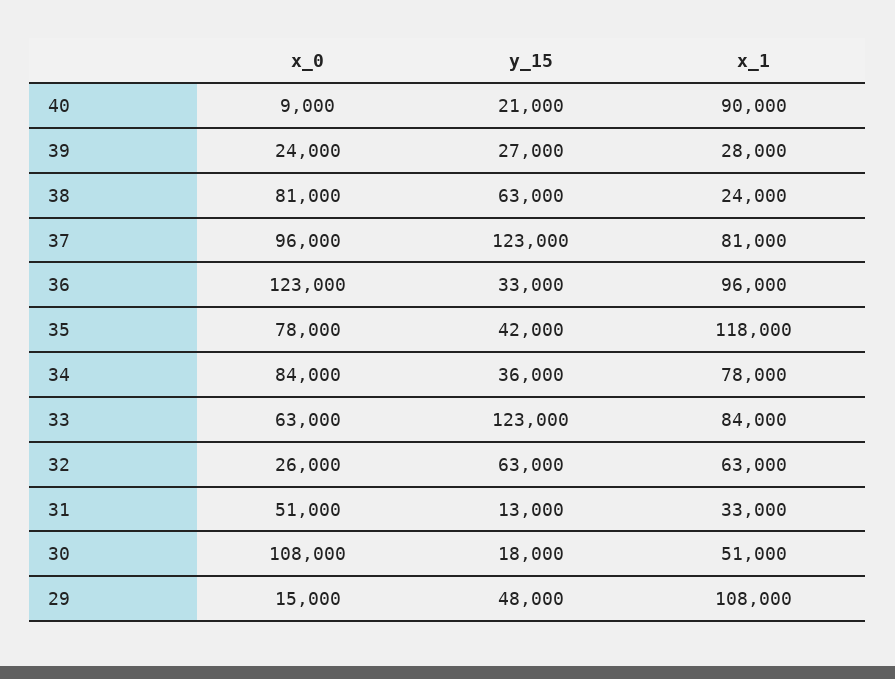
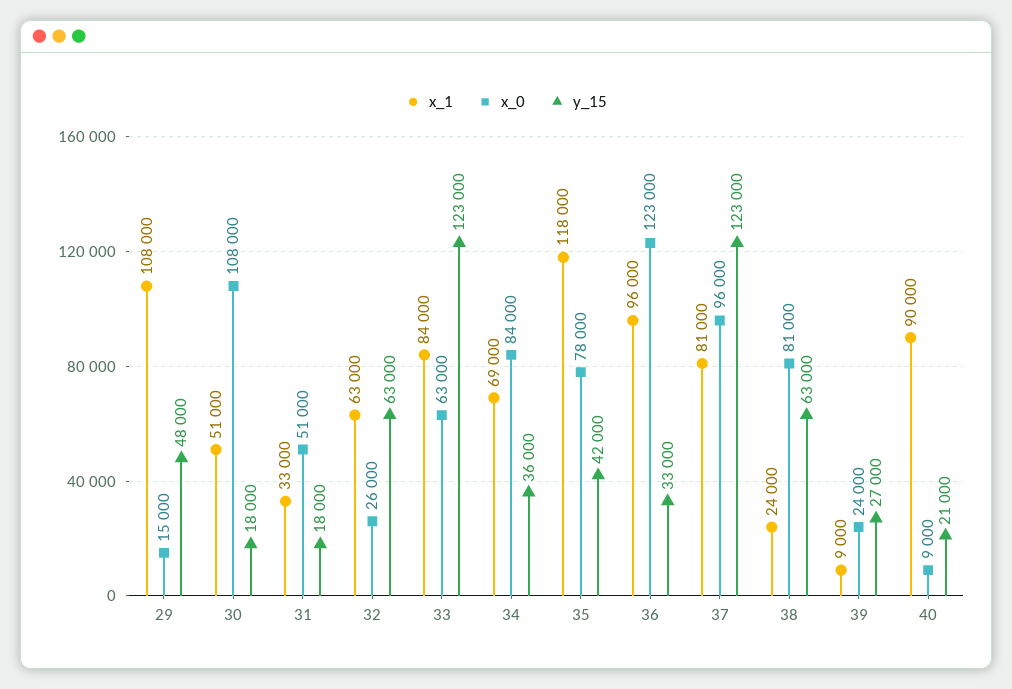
x_1, 39: 28000 -> 9000
x_1, 34: 78000 -> 69000
y_15, 31: 13000 -> 18000

